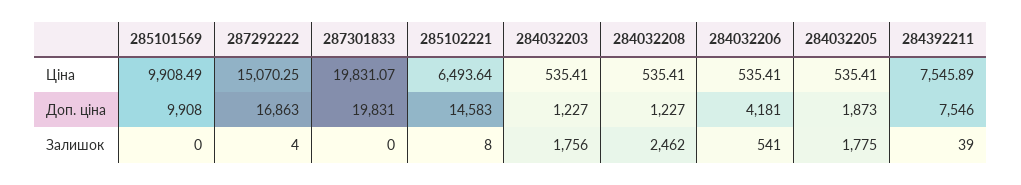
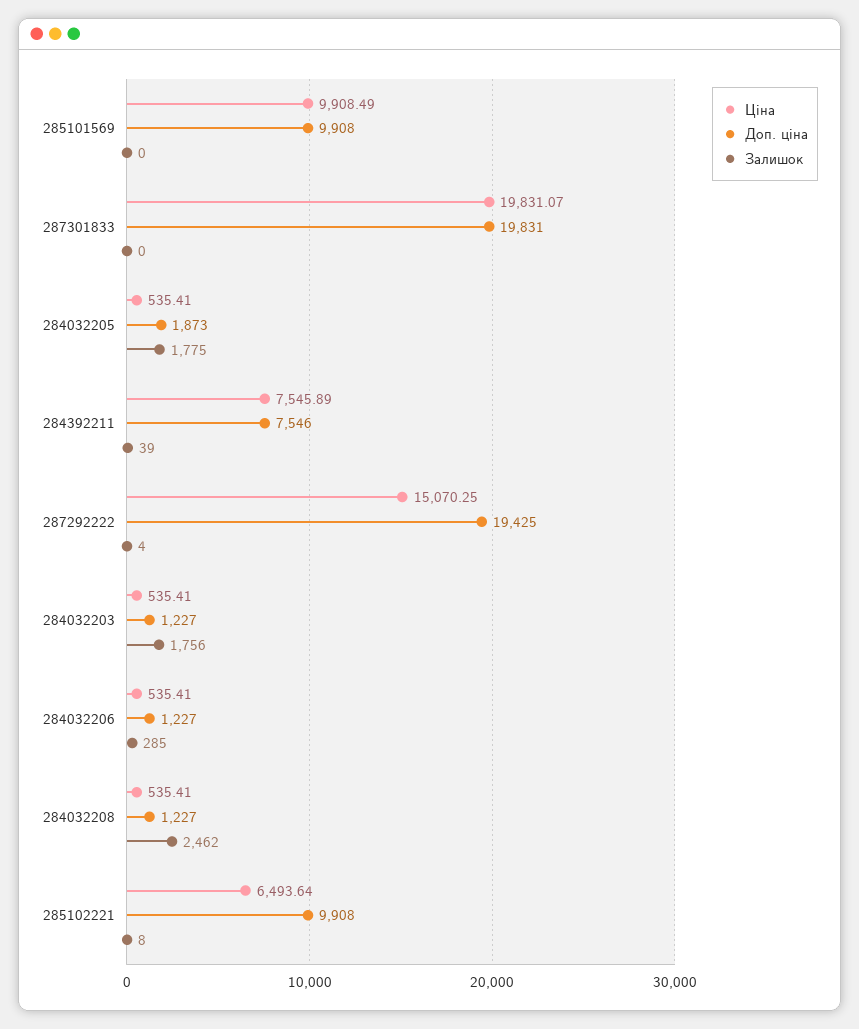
Доп. ціна, 287292222: 16863 -> 19425
Доп. ціна, 285102221: 14583 -> 9908
Доп. ціна, 284032206: 4181 -> 1227
Залишок, 284032206: 541 -> 285

